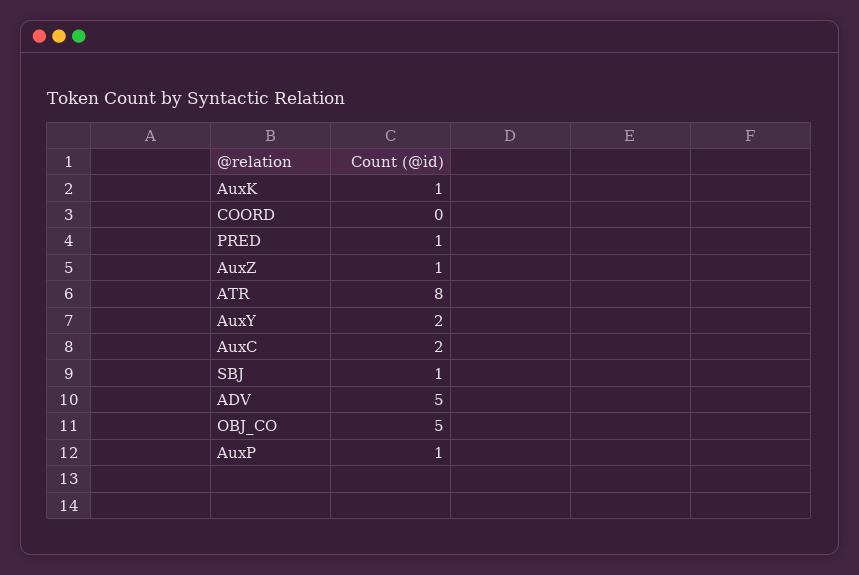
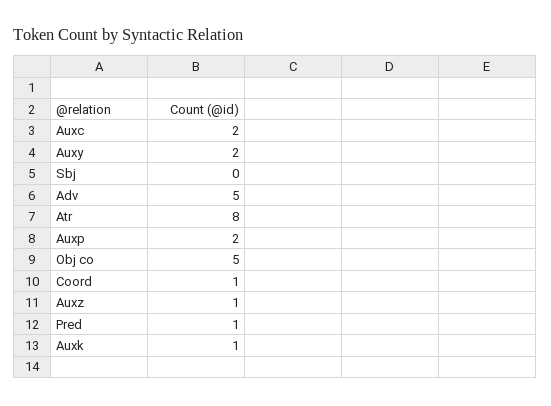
COORD: 0 -> 1
SBJ: 1 -> 0
AuxP: 1 -> 2

